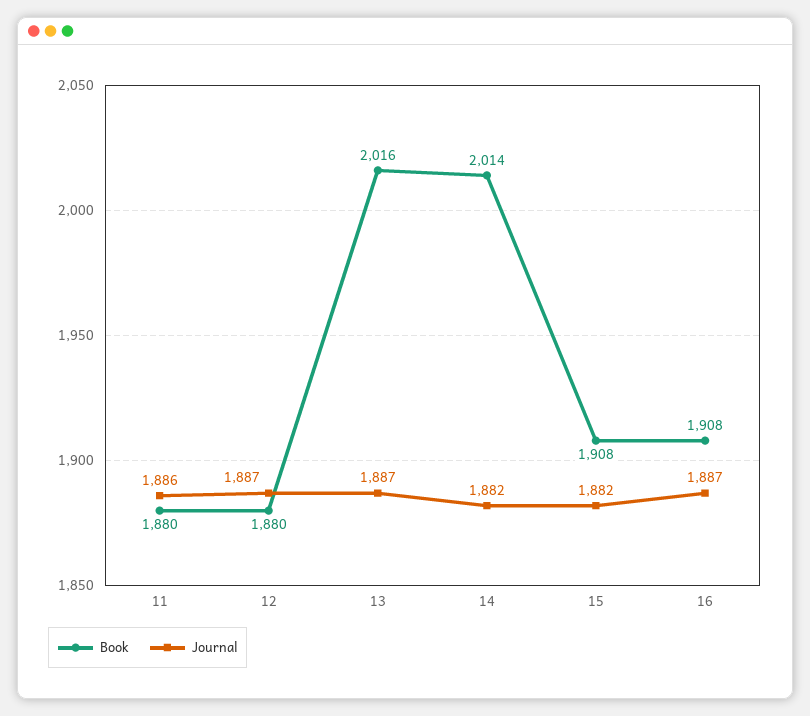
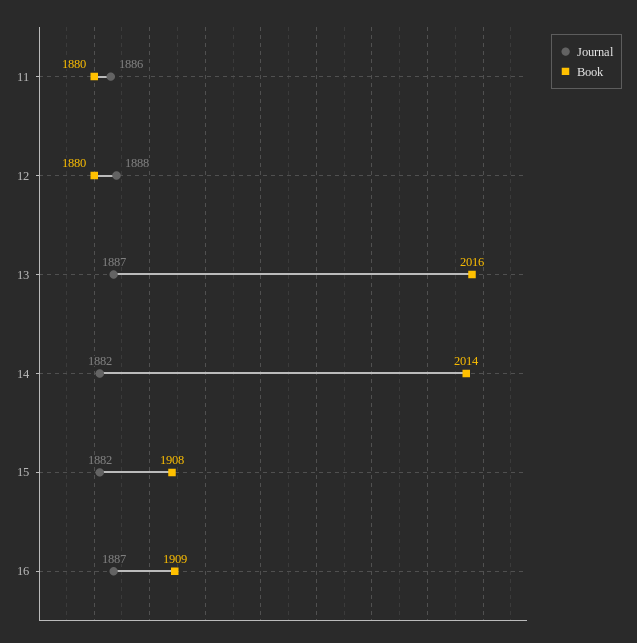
Journal, 12: 1887 -> 1888
Book, 16: 1908 -> 1909

